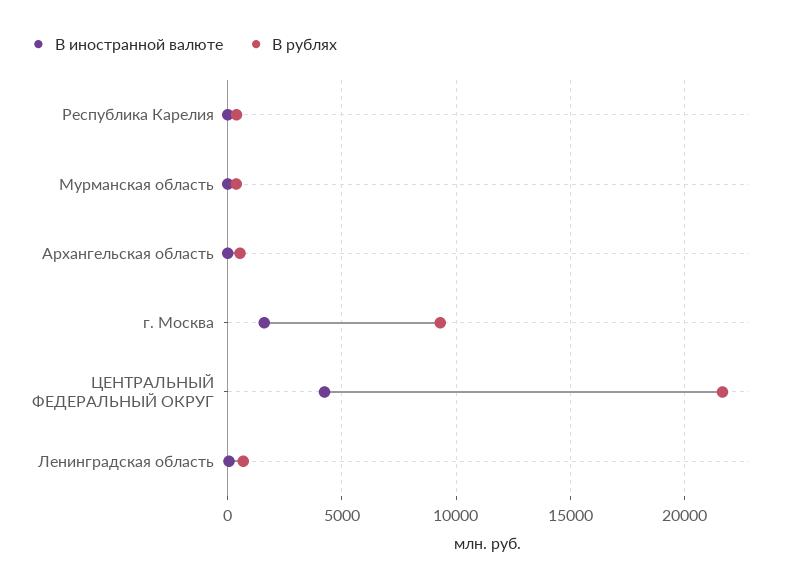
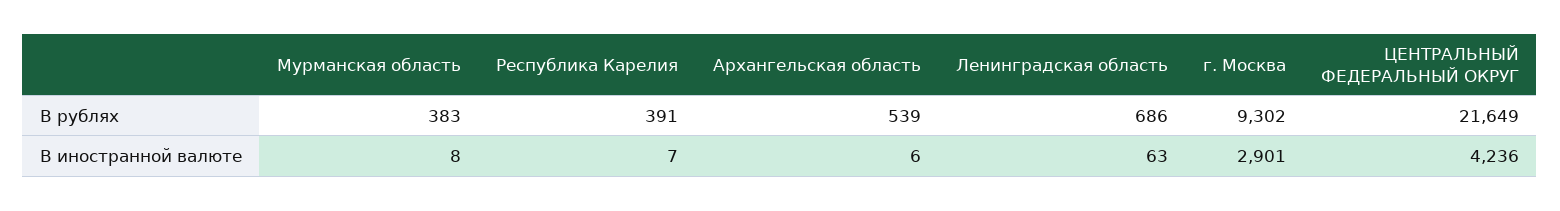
В иностранной валюте, г. Москва: 1500 -> 2901

